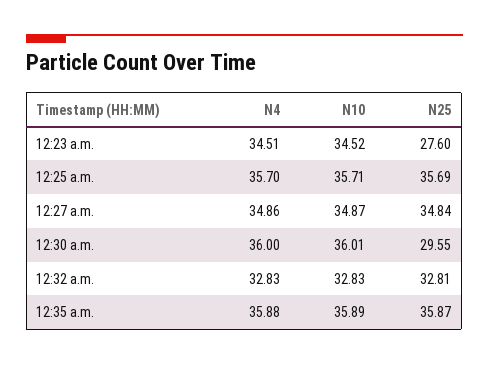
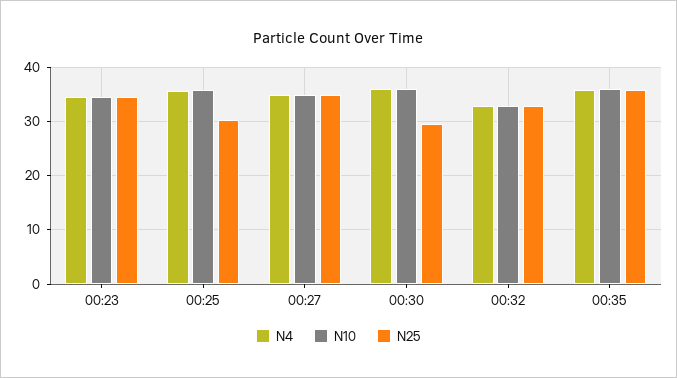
N25, 12:23 a.m.: 27.6 -> 34
N25, 12:25 a.m.: 35.69 -> 30

